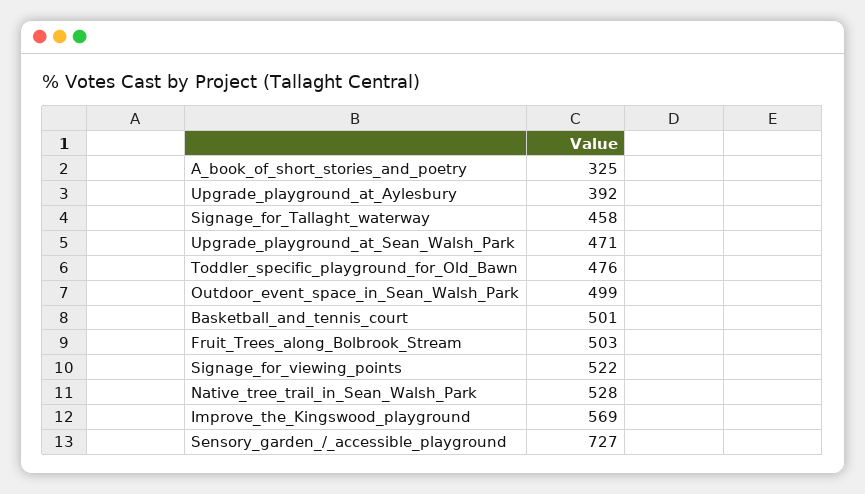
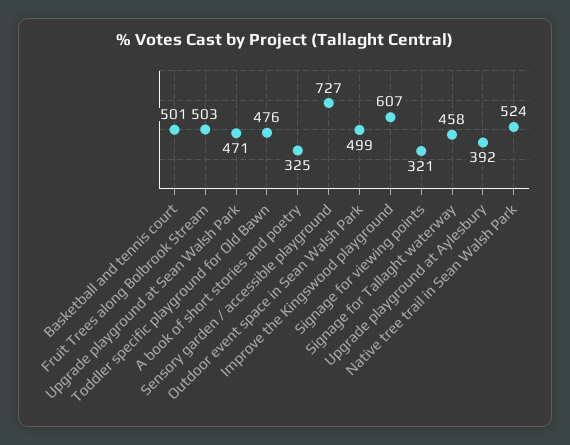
Signage_for_viewing_points: 522 -> 321
Native_tree_trail_in_Sean_Walsh_Park: 528 -> 524
Improve_the_Kingswood_playground: 569 -> 607

